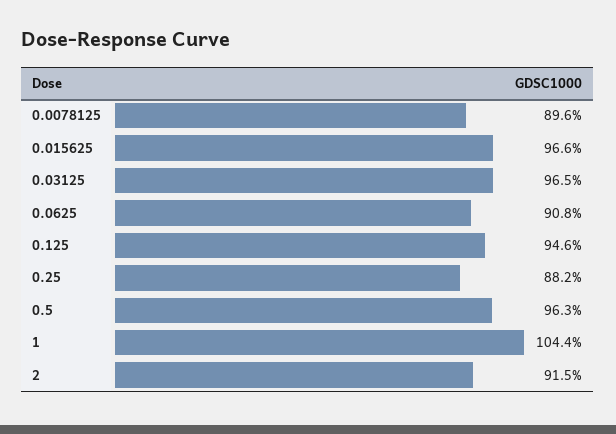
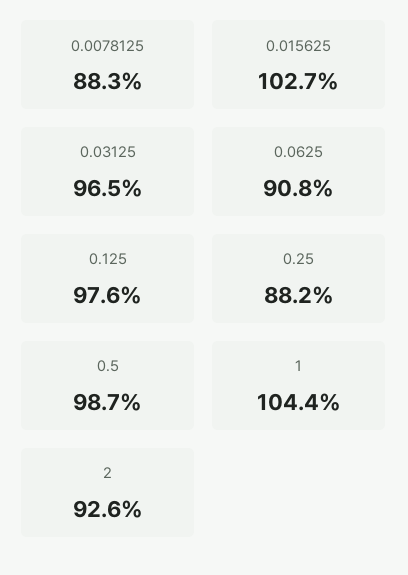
0.0078125: 89.6 -> 88.3
0.015625: 96.6 -> 102.7
0.125: 94.6 -> 97.6
0.5: 96.3 -> 98.7
2: 91.5 -> 92.6

